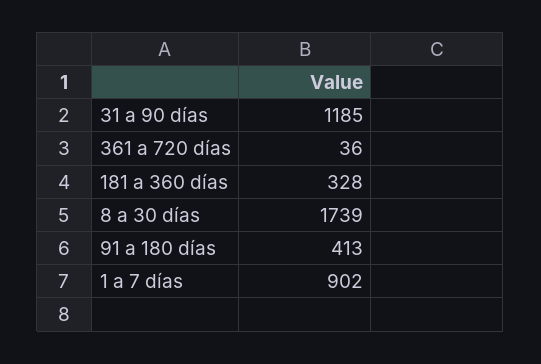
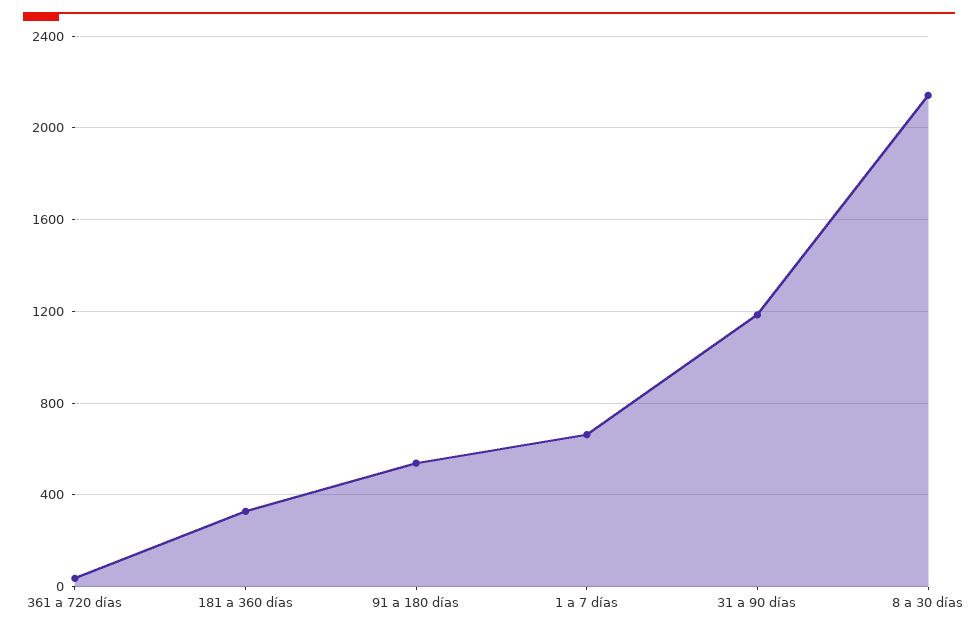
8 a 30 días: 1739 -> 2150
91 a 180 días: 413 -> 550
1 a 7 días: 902 -> 650

